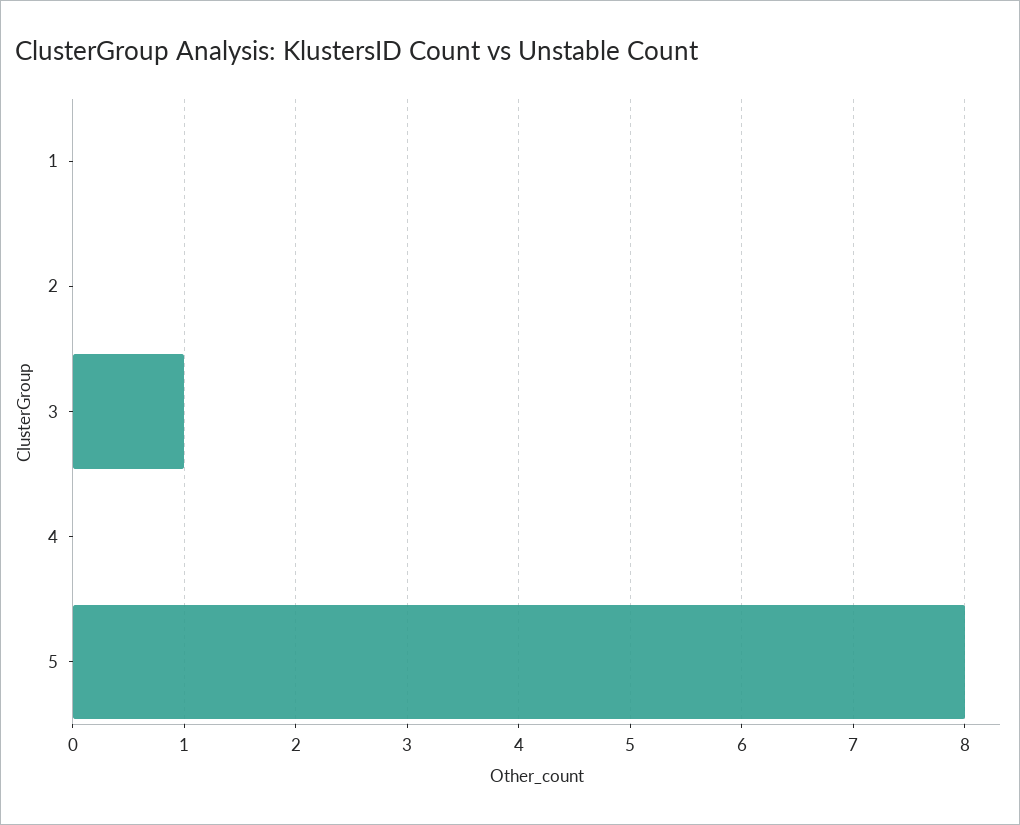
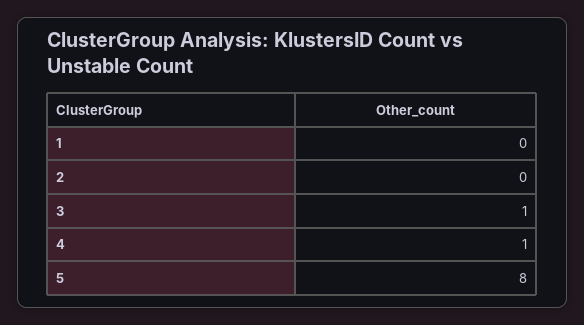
4: 0 -> 1

